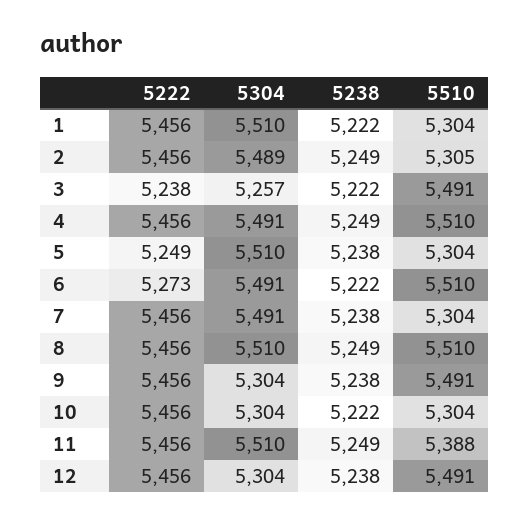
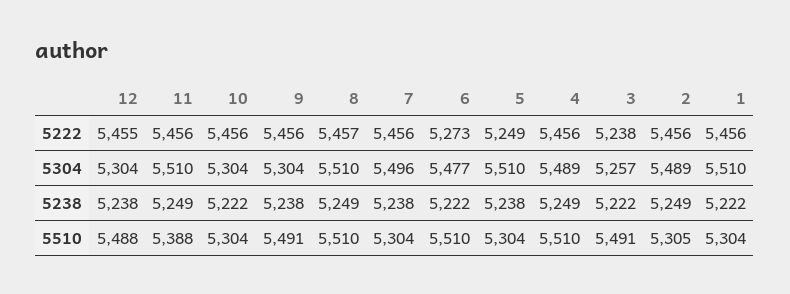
5304, 4: 5491 -> 5489
5304, 6: 5491 -> 5477
5304, 7: 5491 -> 5496
5222, 8: 5456 -> 5457
5222, 12: 5456 -> 5455
5510, 12: 5491 -> 5488

